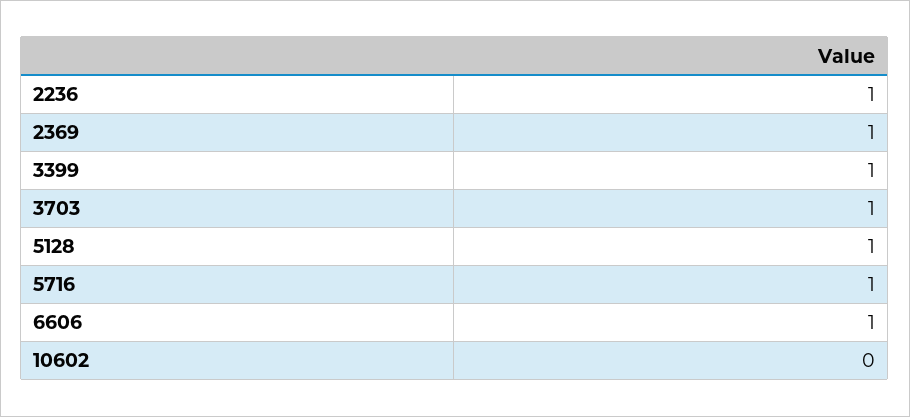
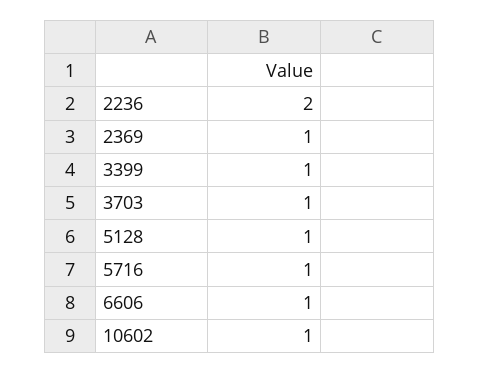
2236: 1 -> 2
10602: 0 -> 1

